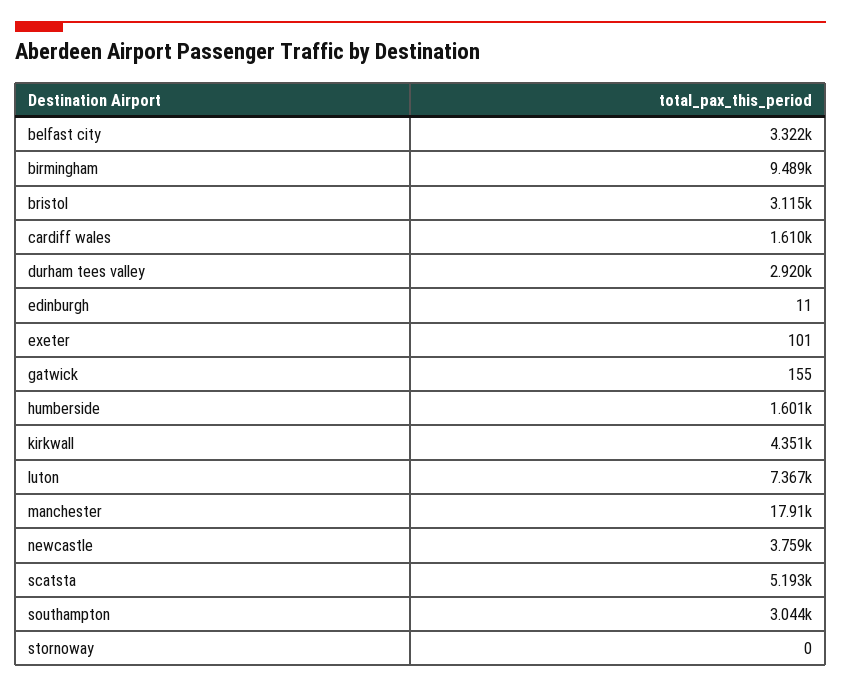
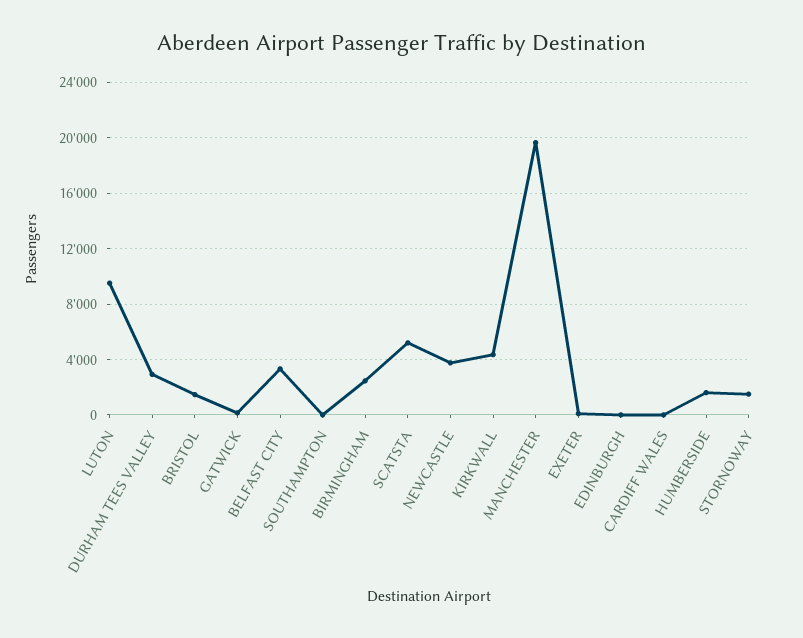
birmingham: 9489 -> 2500
bristol: 3115 -> 1500
cardiff wales: 1610 -> 0
luton: 7367 -> 9500
manchester: 17910 -> 19500
southampton: 3044 -> 0
stornoway: 0 -> 1500

